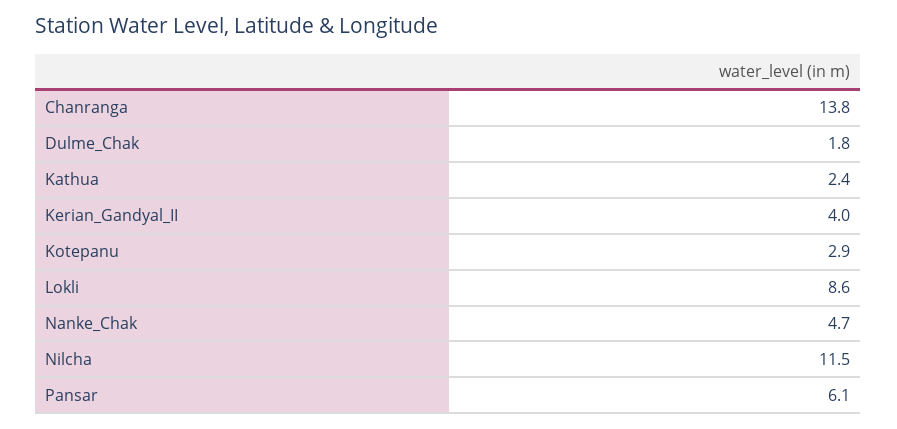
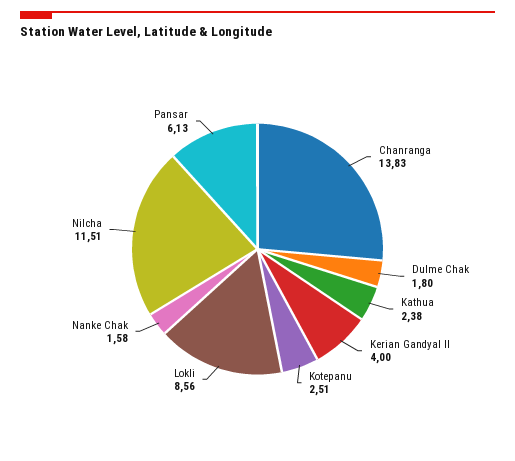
Kotepanu: 2.9 -> 2.51
Nanke_Chak: 4.7 -> 1.58

